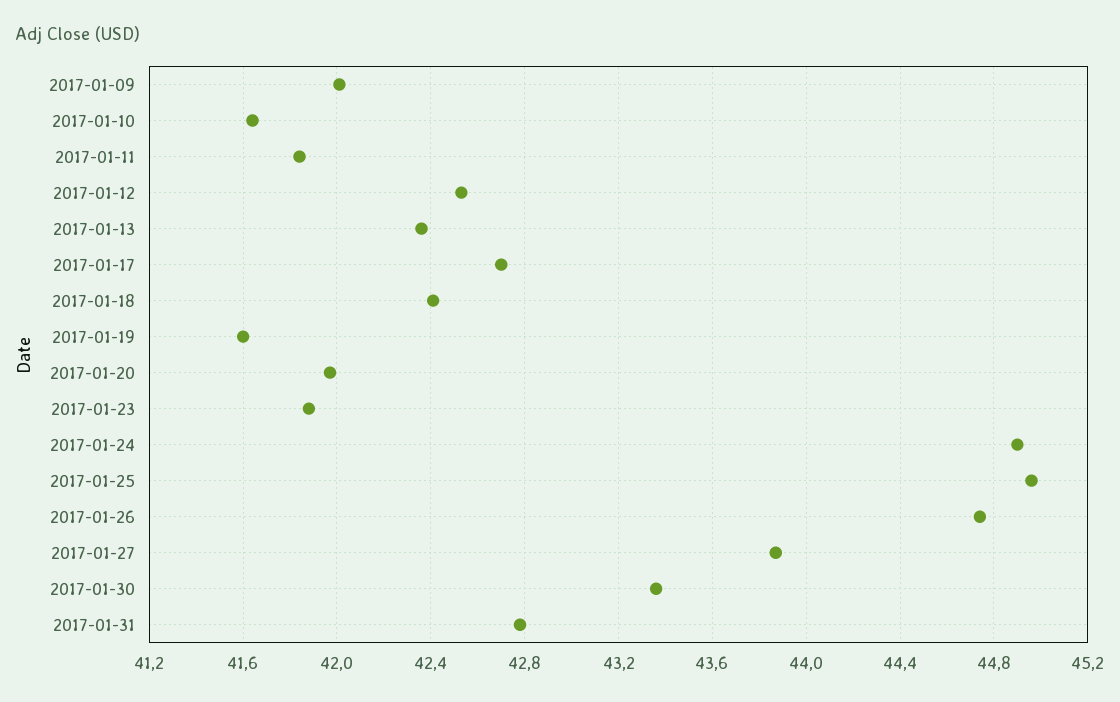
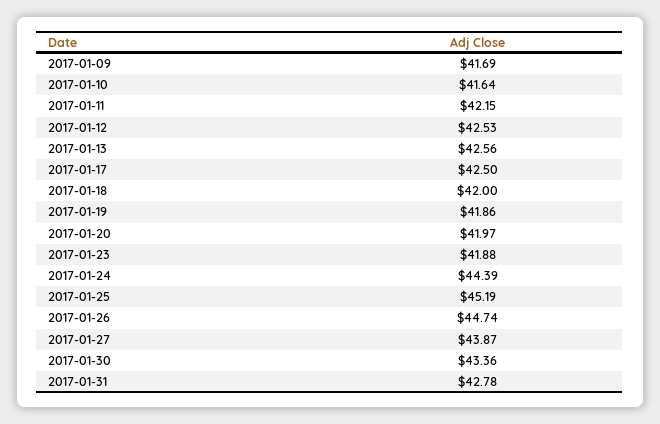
2017-01-09: 42 -> 41.69
2017-01-11: 41.85 -> 42.15
2017-01-13: 42.35 -> 42.56
2017-01-17: 42.7 -> 42.5
2017-01-18: 42.4 -> 42
2017-01-19: 41.6 -> 41.86
2017-01-24: 44.9 -> 44.39
2017-01-25: 44.95 -> 45.19

